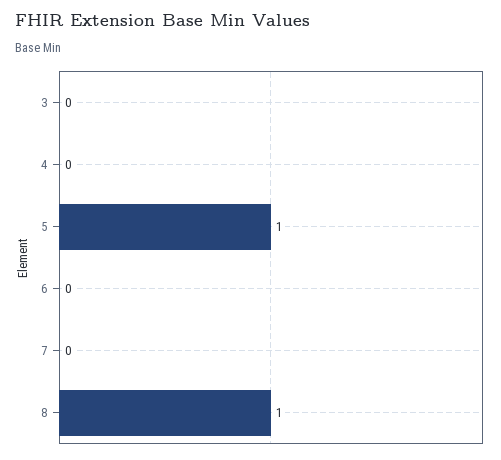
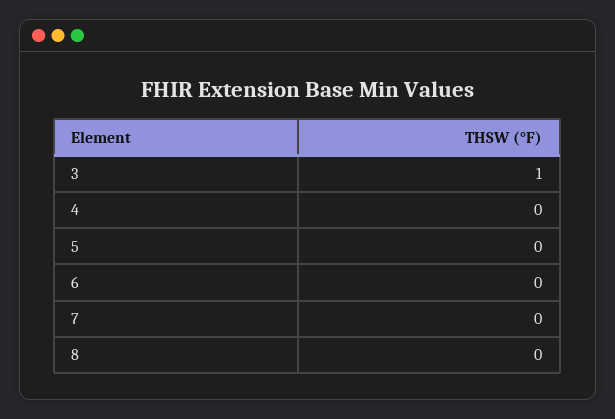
3: 0 -> 1
5: 1 -> 0
8: 1 -> 0

